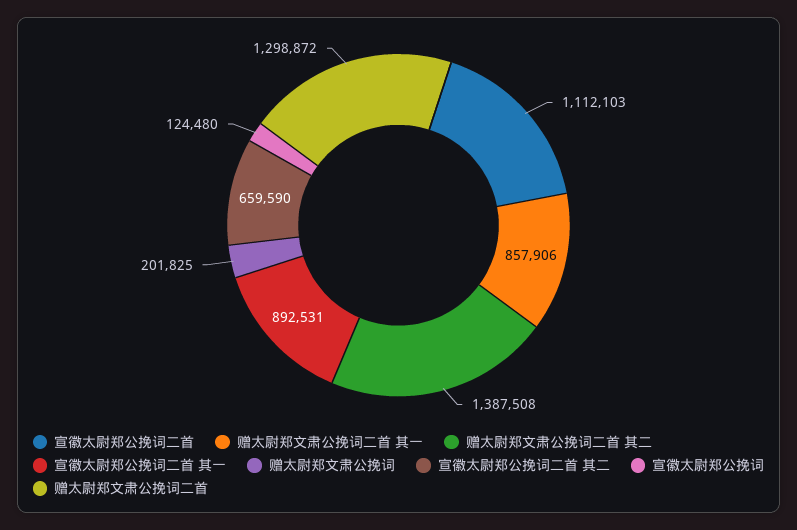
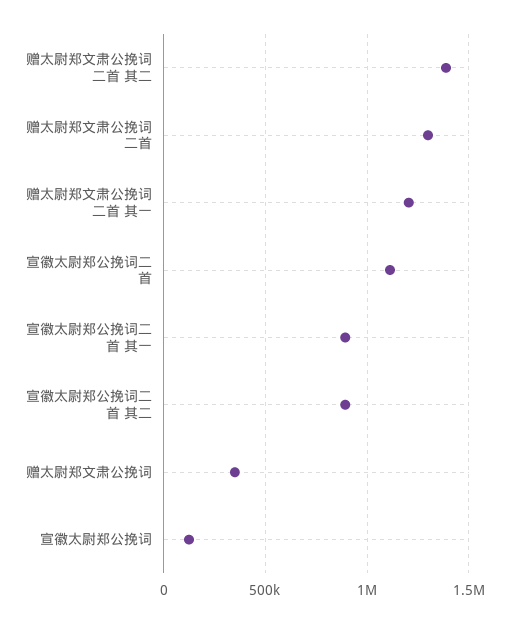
赠太尉郑文肃公挽词二首 其一: 857906 -> 1200000
赠太尉郑文肃公挽词: 201825 -> 350000
宣徽太尉郑公挽词二首 其二: 659590 -> 900000

